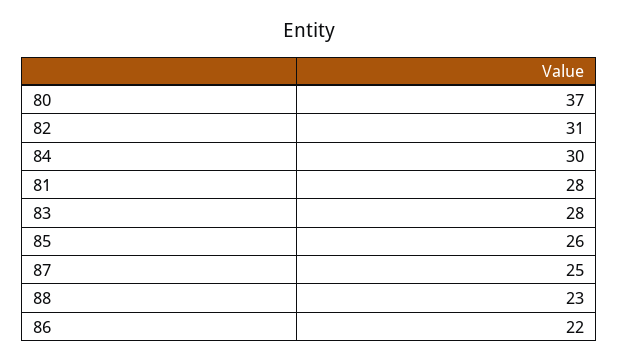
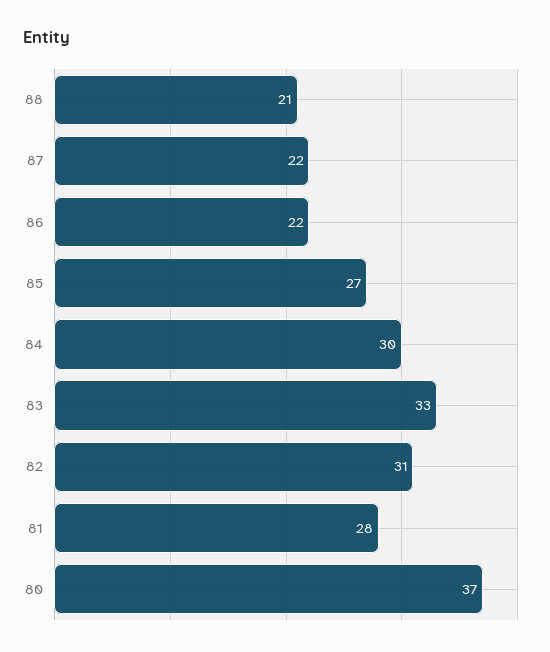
83: 28 -> 33
85: 26 -> 27
87: 25 -> 22
88: 23 -> 21

